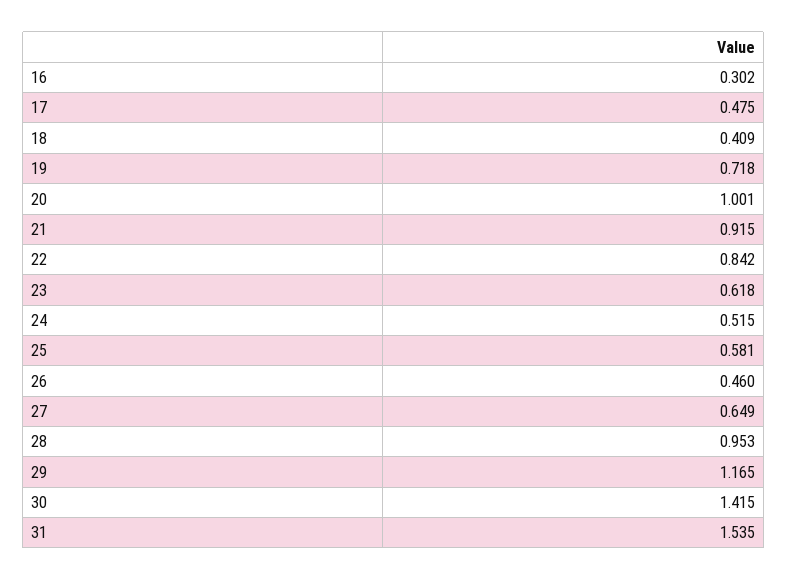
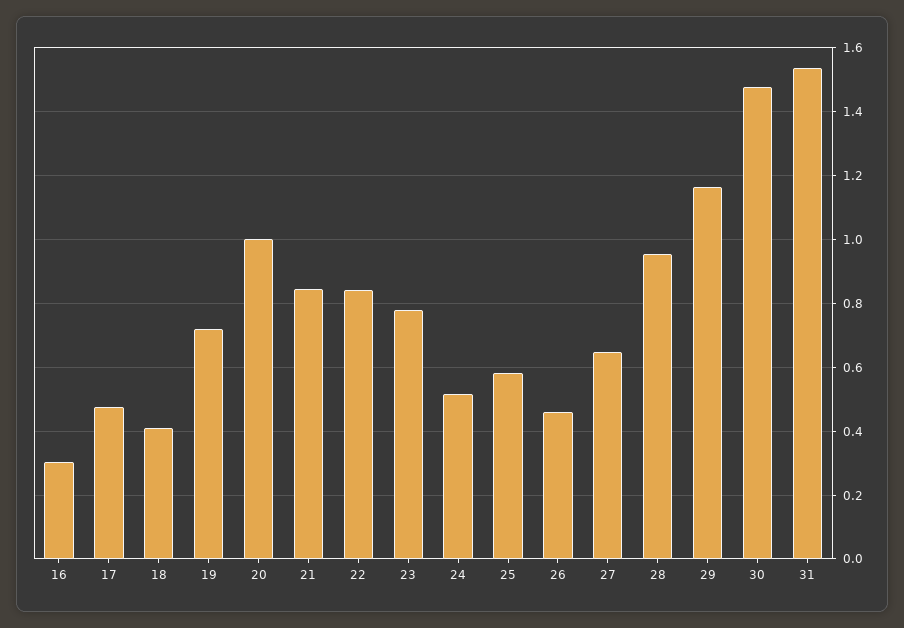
21: 0.915 -> 0.84
23: 0.618 -> 0.78
30: 1.415 -> 1.48

